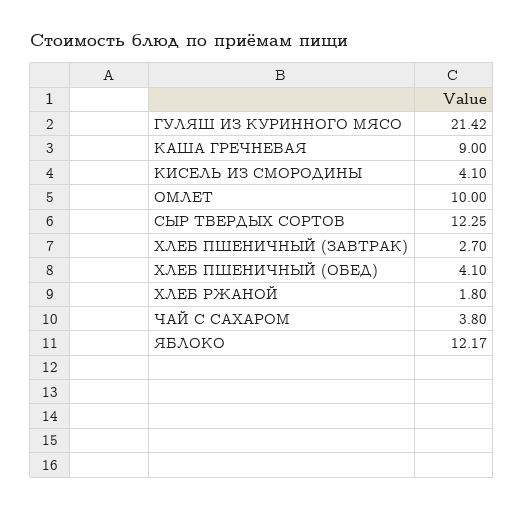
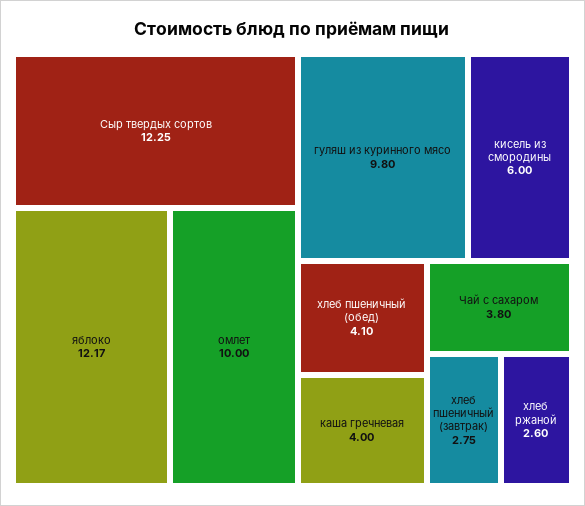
ГУЛЯШ ИЗ КУРИННОГО МЯСО: 21.42 -> 9.8
КАША ГРЕЧНЕВАЯ: 9 -> 4
КИСЕЛЬ ИЗ СМОРОДИНЫ: 4.1 -> 6
ХЛЕБ ПШЕНИЧНЫЙ (ЗАВТРАК): 2.7 -> 2.75
ХЛЕБ РЖАНОЙ: 1.8 -> 2.6

